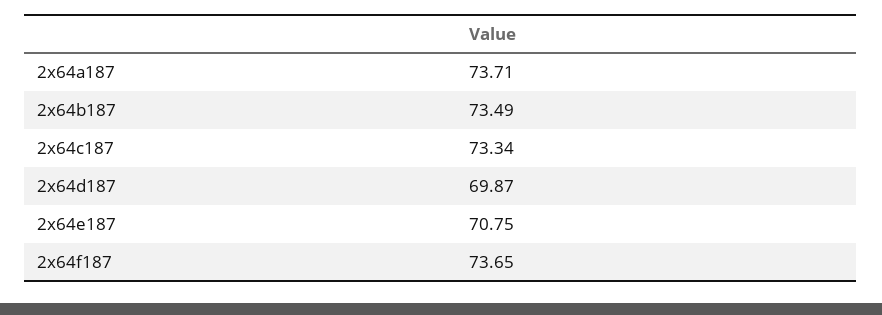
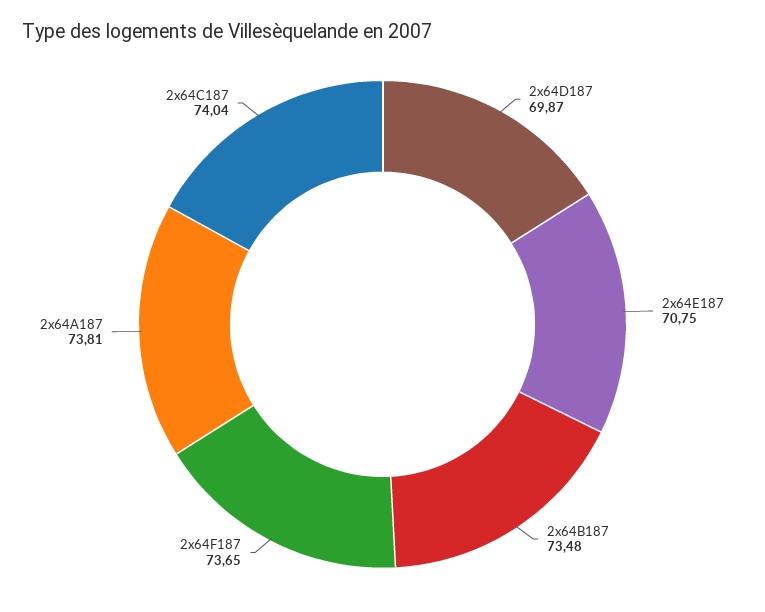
2x64a187: 73.71 -> 73.81
2x64b187: 73.49 -> 73.48
2x64c187: 73.34 -> 74.04

